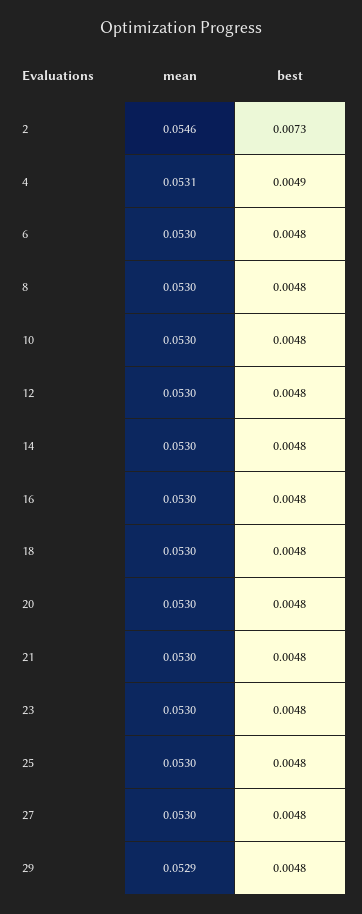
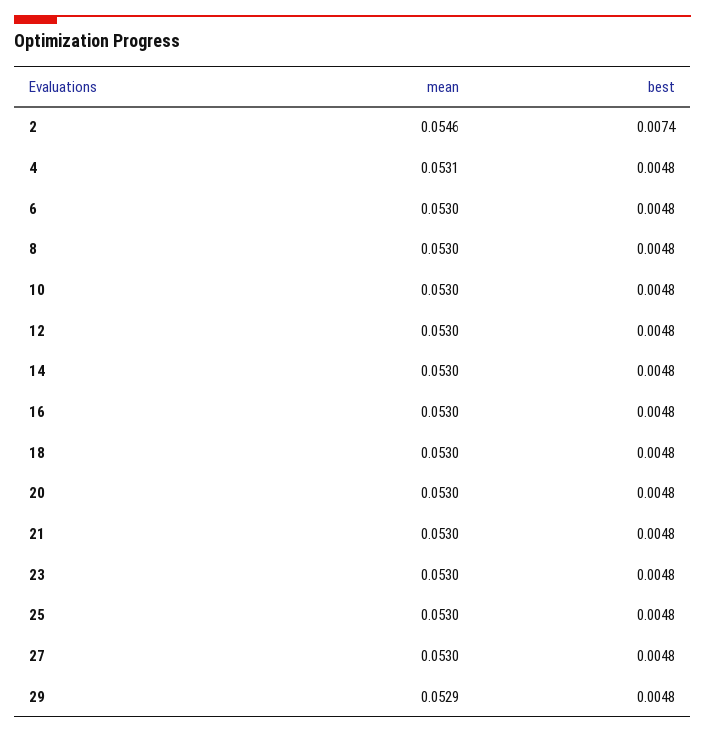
best, 2: 0.0073 -> 0.0074
best, 4: 0.0049 -> 0.0048

